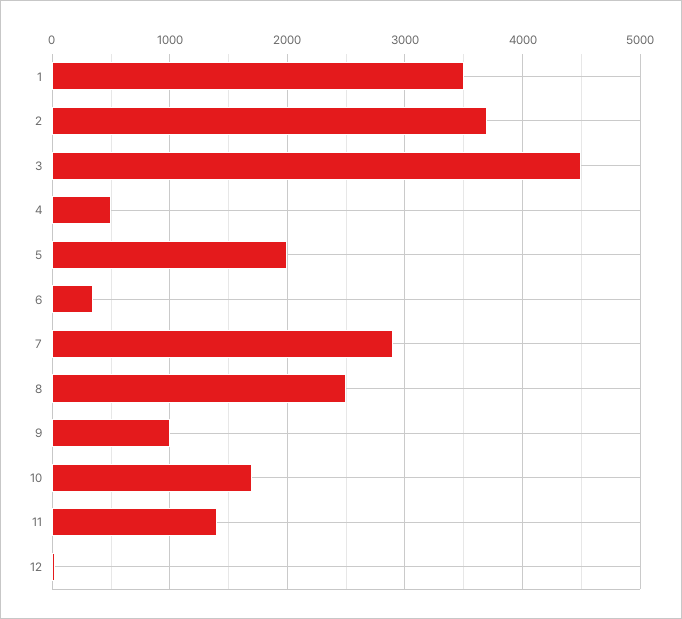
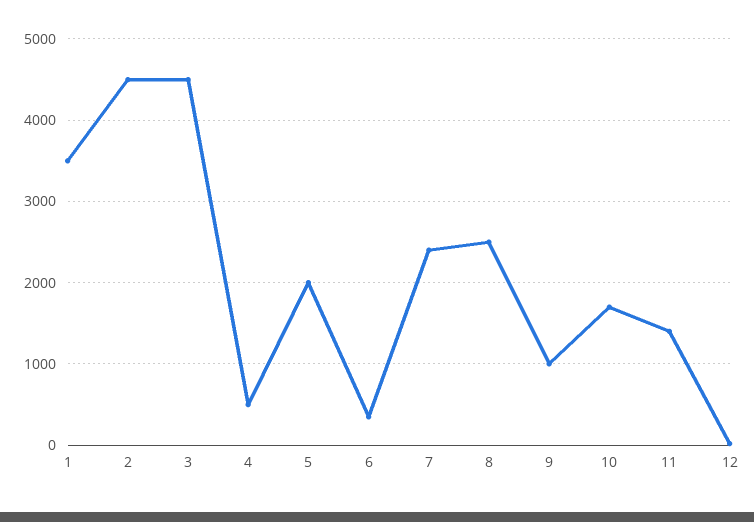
2: 3700 -> 4500
7: 2900 -> 2400

